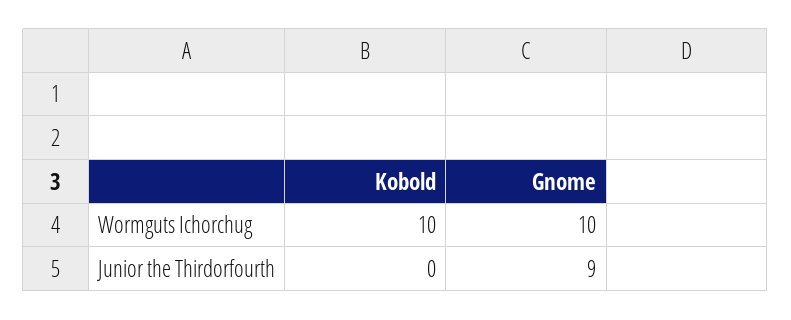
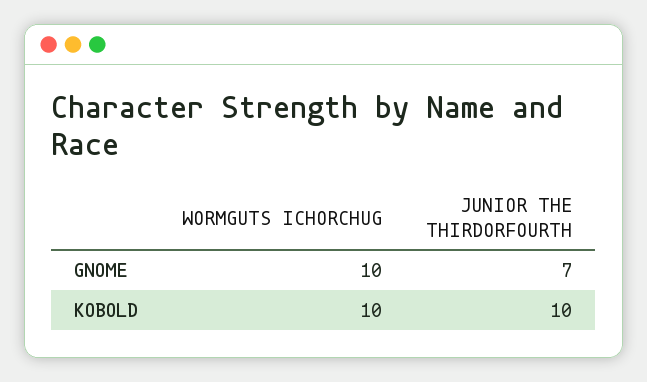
Kobold, Junior the Thirdorfourth: 0 -> 10
Gnome, Junior the Thirdorfourth: 9 -> 7

